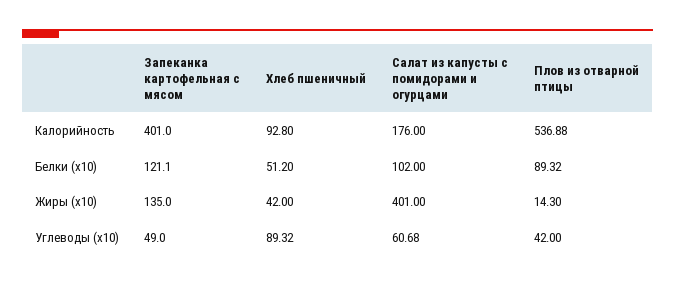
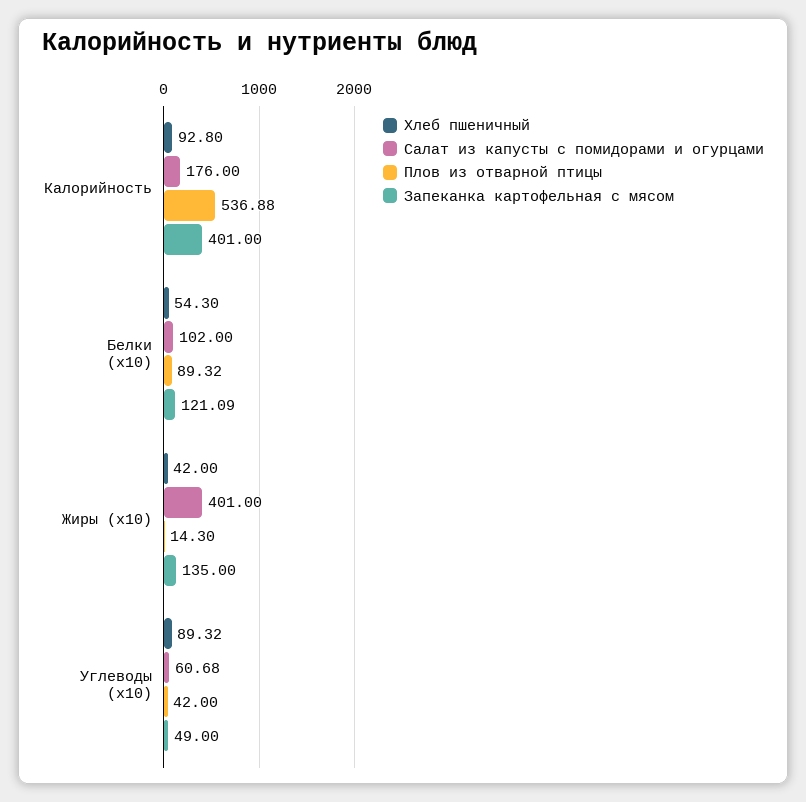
Запеканка картофельная с мясом, Белки (x10): 121.1 -> 121.09
Хлеб пшеничный, Белки (x10): 51.2 -> 54.3

